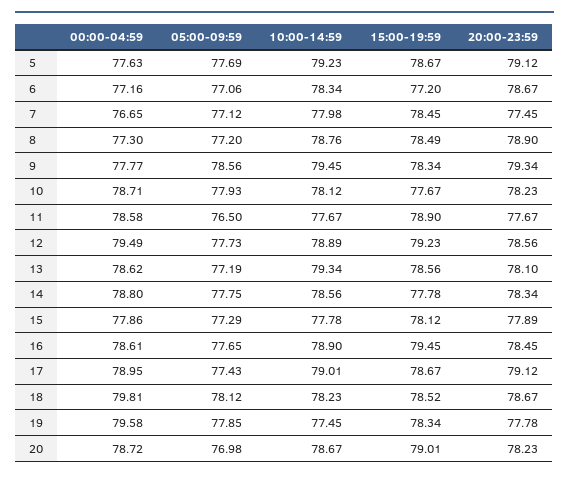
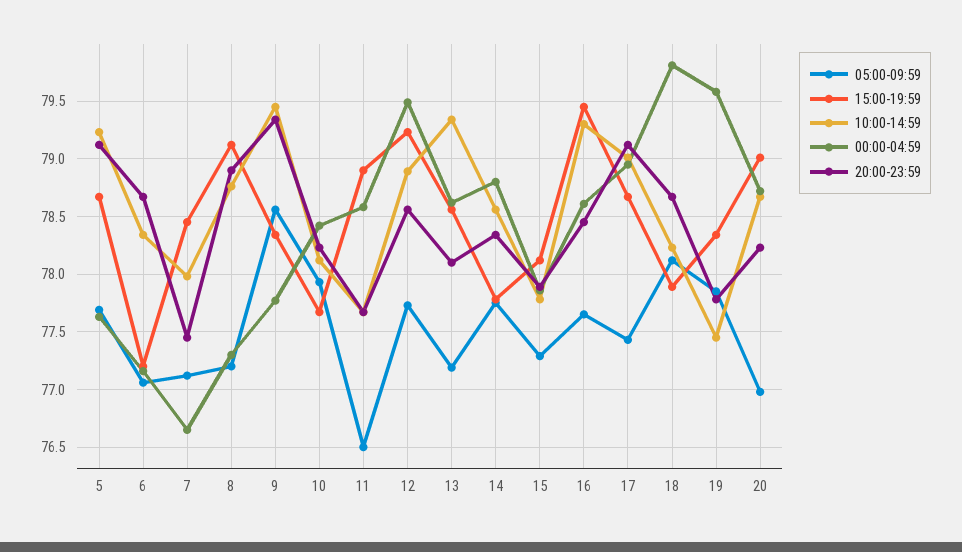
15:00-19:59, 8: 78.49 -> 79.1
00:00-04:59, 10: 78.71 -> 78.4
10:00-14:59, 16: 78.9 -> 79.3
15:00-19:59, 18: 78.52 -> 77.9

